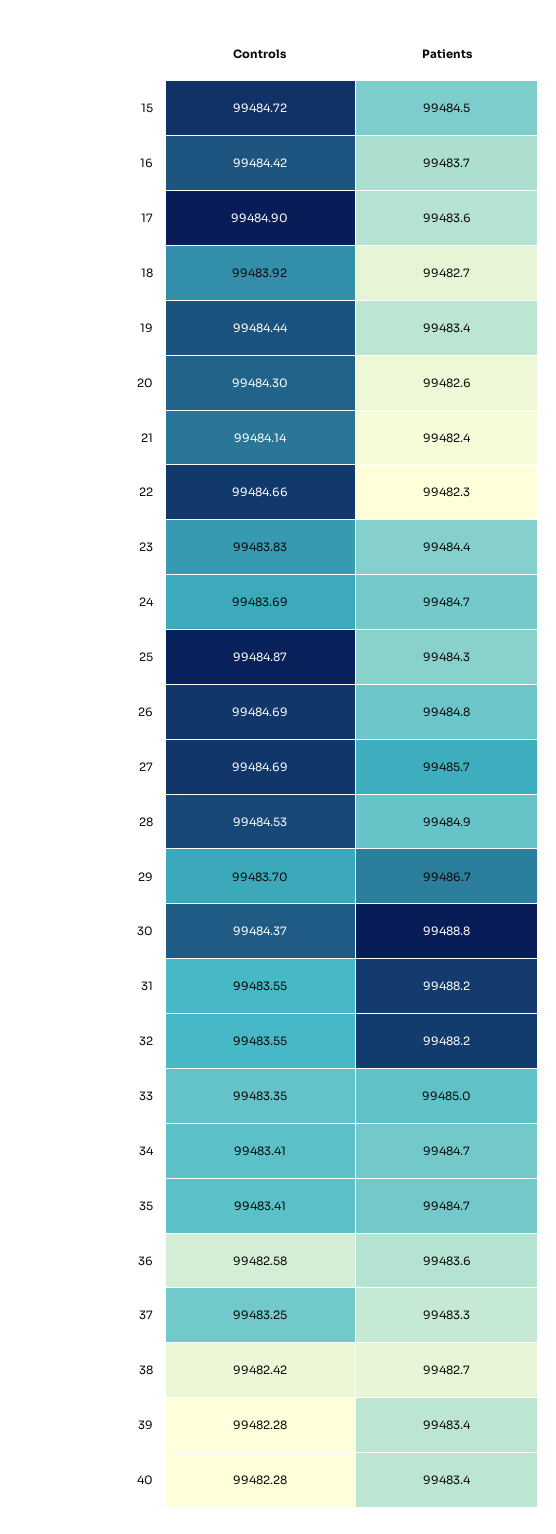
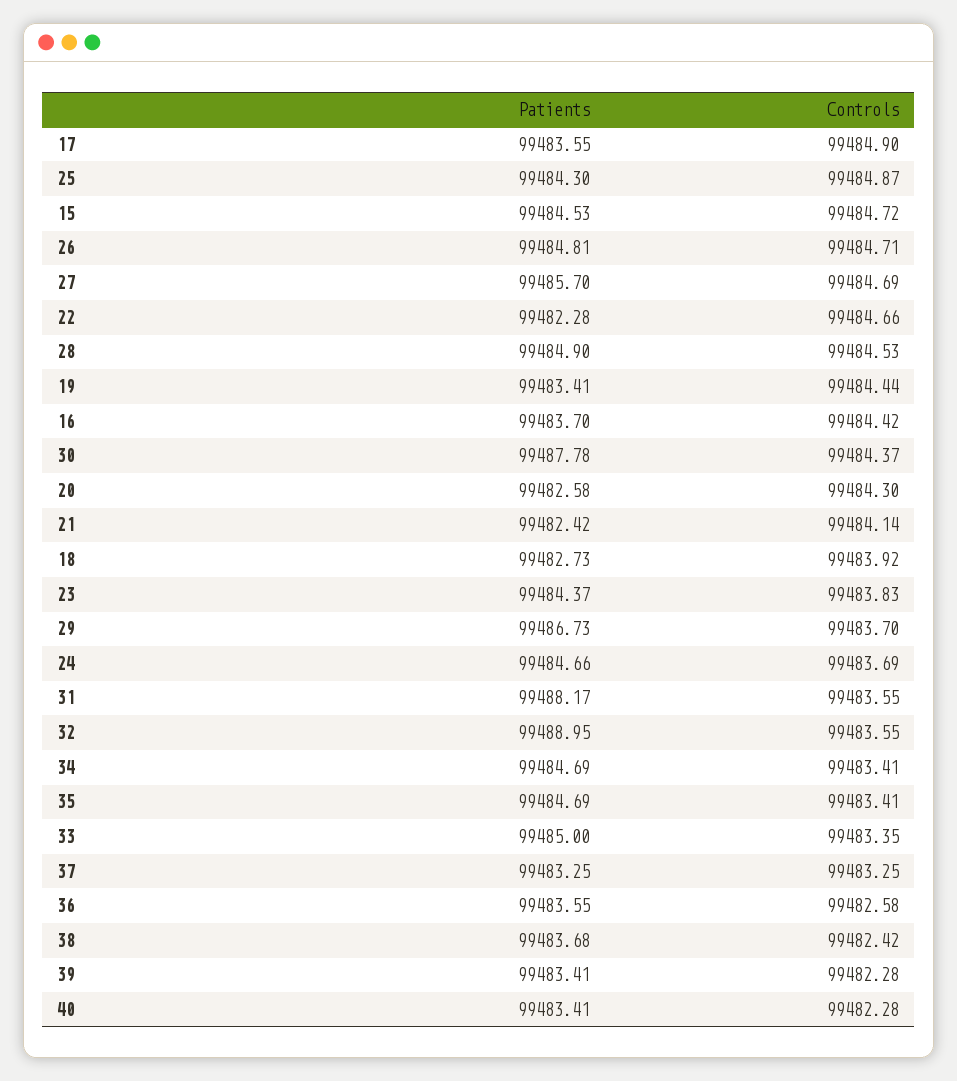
Controls, 26: 99484.69 -> 99484.71
Patients, 30: 99488.8 -> 99487.78
Patients, 32: 99488.2 -> 99488.95
Patients, 38: 99482.7 -> 99483.68

